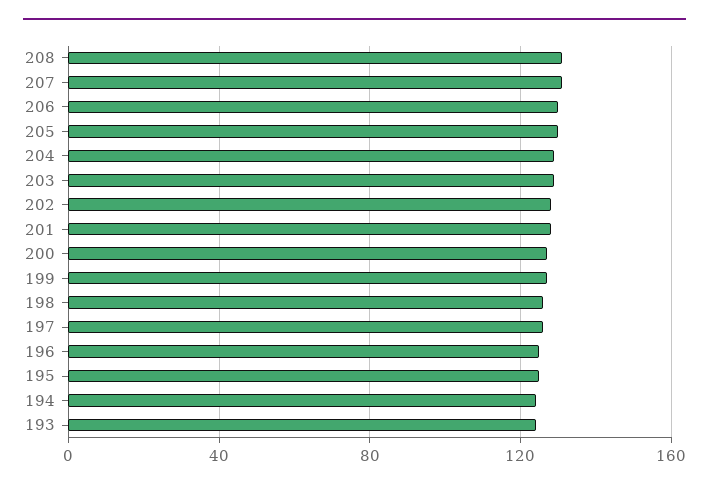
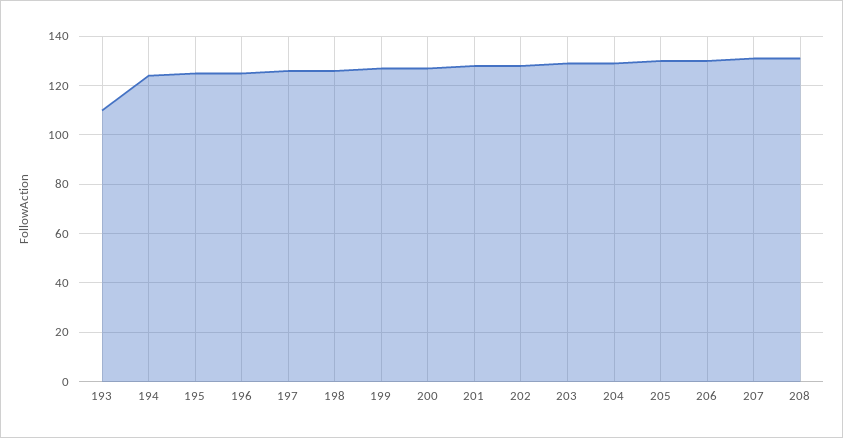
193: 125 -> 110

